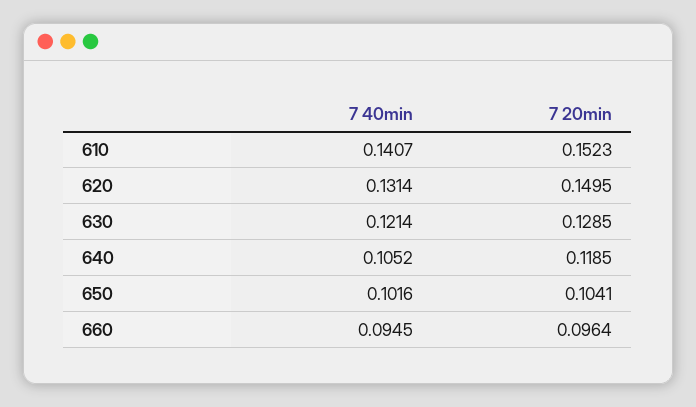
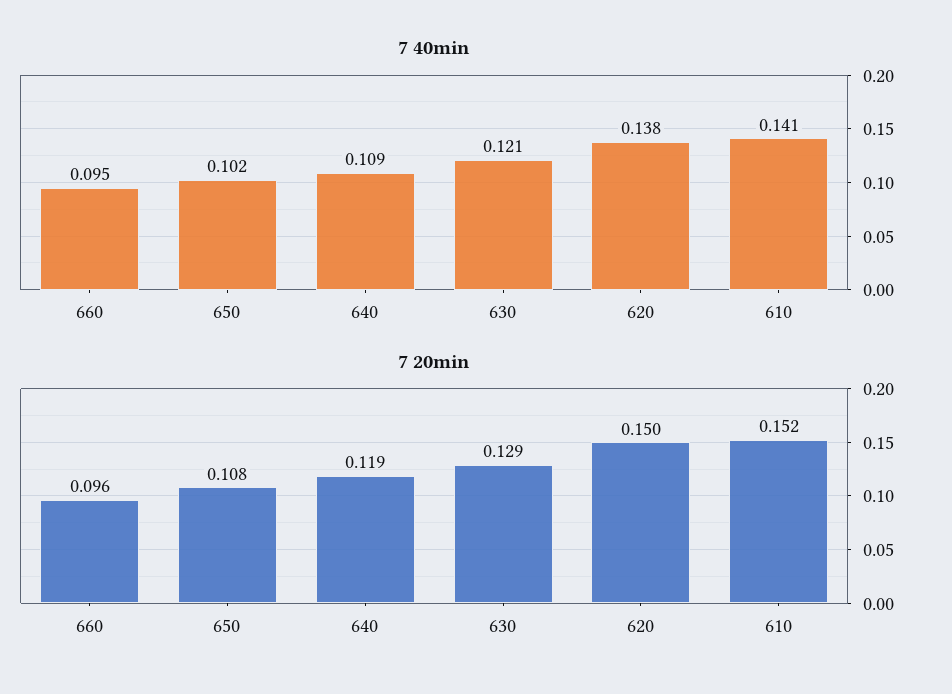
7 40min, 620: 0.1314 -> 0.138
7 40min, 640: 0.1052 -> 0.109
7 20min, 650: 0.1041 -> 0.108

